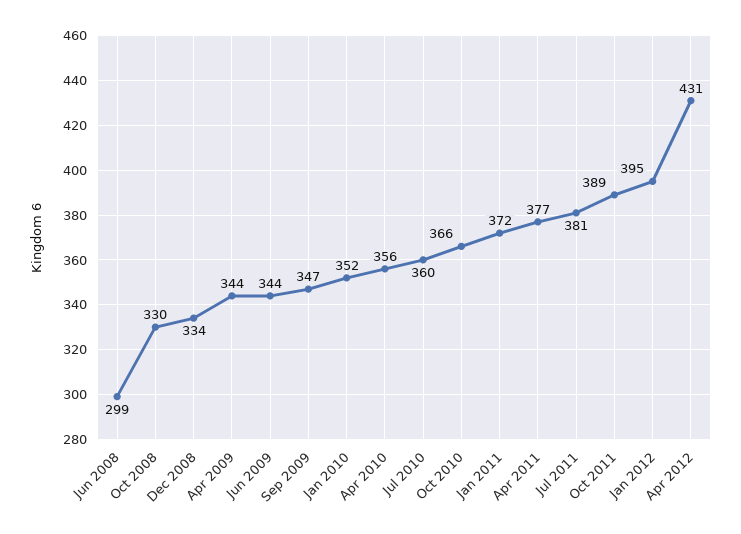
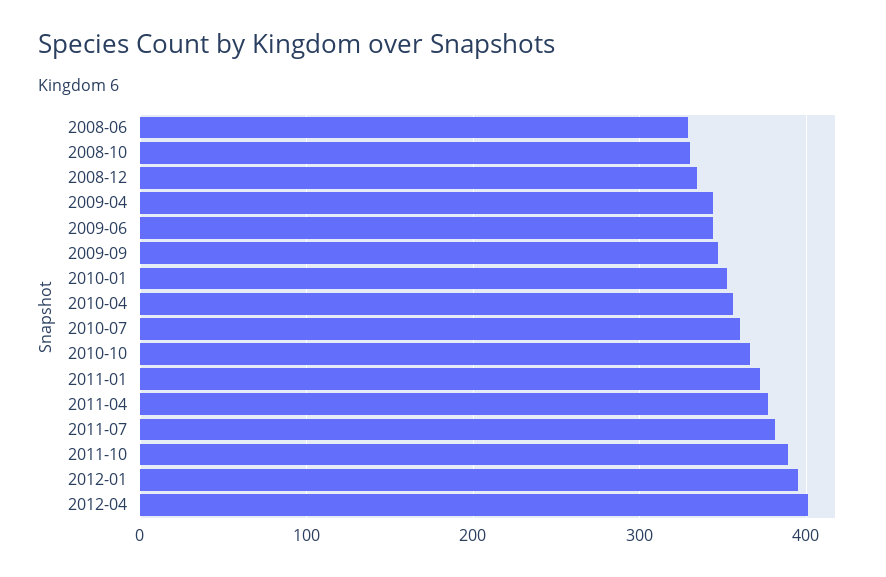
Jun 2008: 299 -> 330
Apr 2012: 431 -> 400

